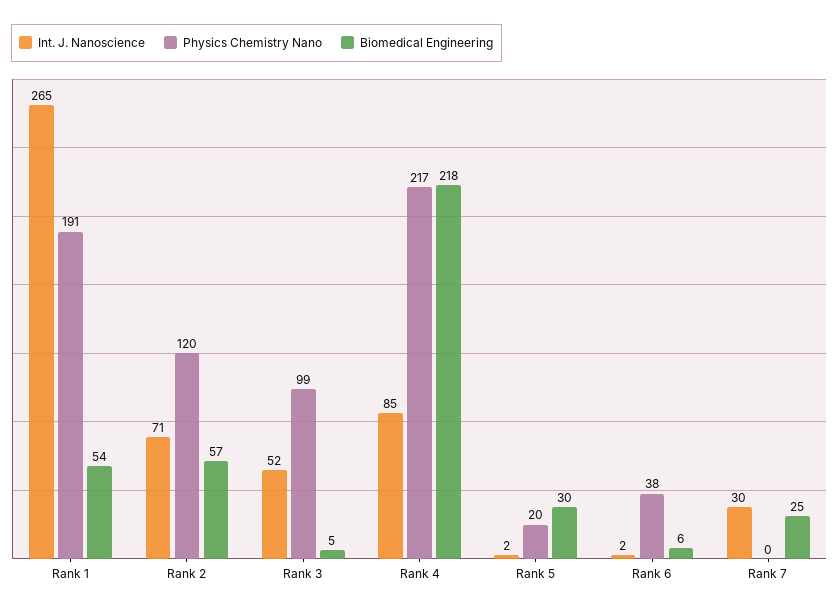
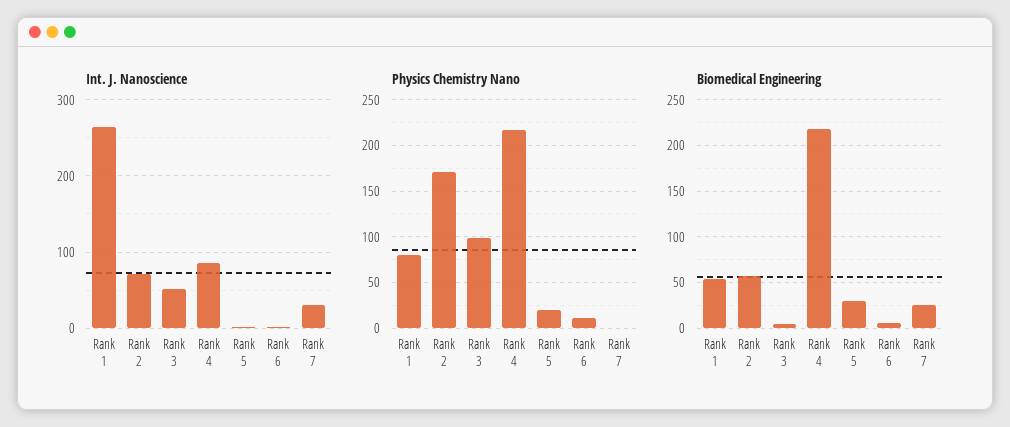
Physics Chemistry Nano, Rank 1: 191 -> 80
Physics Chemistry Nano, Rank 2: 120 -> 170
Physics Chemistry Nano, Rank 6: 38 -> 10

